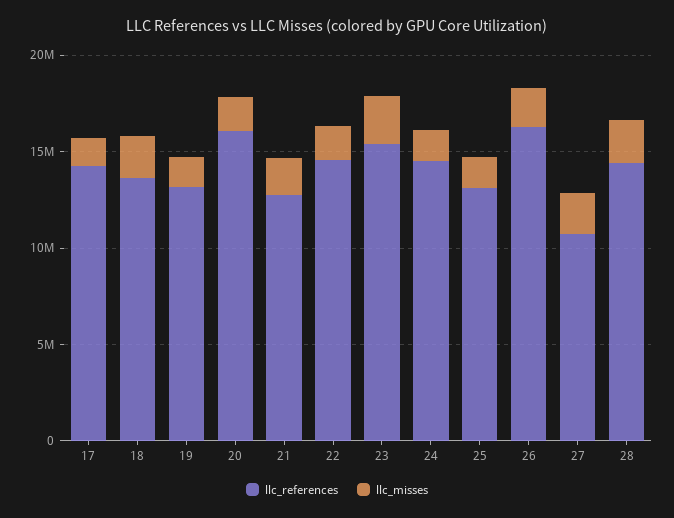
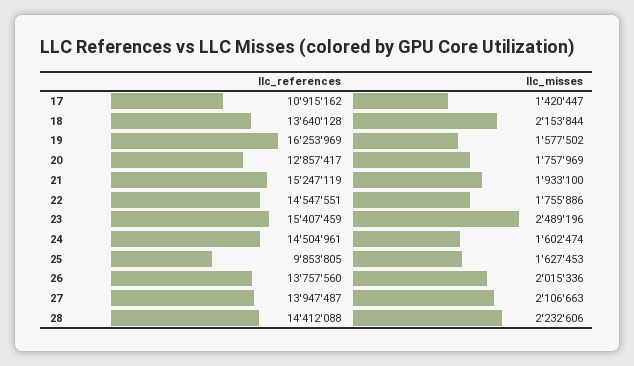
llc_references, 17: 14000000 -> 10915162
llc_references, 19: 13000000 -> 16253969
llc_references, 20: 16000000 -> 12857417
llc_references, 21: 13000000 -> 15247119
llc_references, 25: 13000000 -> 9853805
llc_references, 26: 16000000 -> 13757560
llc_references, 27: 11000000 -> 13947487

